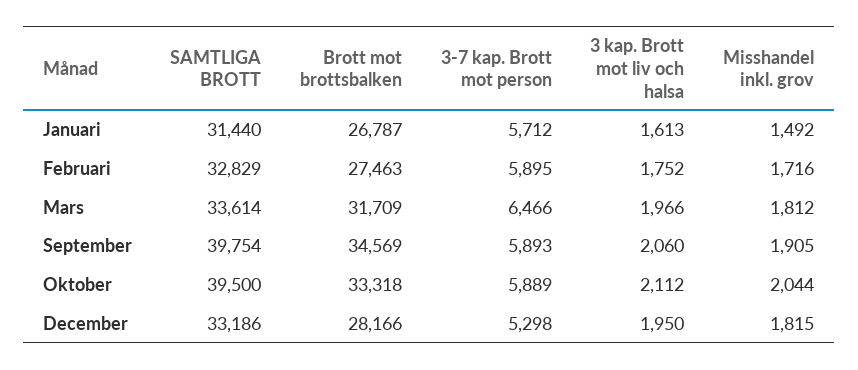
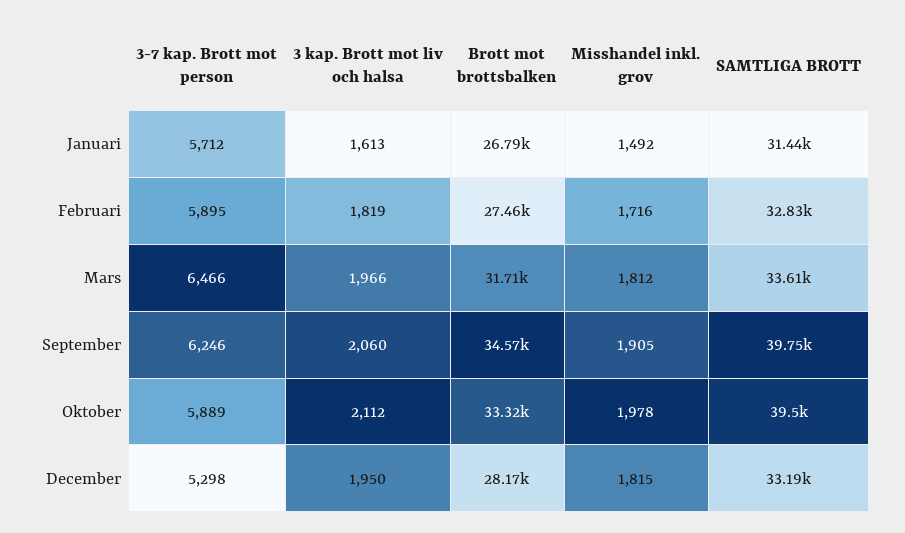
3 kap. Brott mot liv och halsa, Februari: 1752 -> 1819
3-7 kap. Brott mot person, September: 5893 -> 6246
Misshandel inkl. grov, Oktober: 2044 -> 1978

